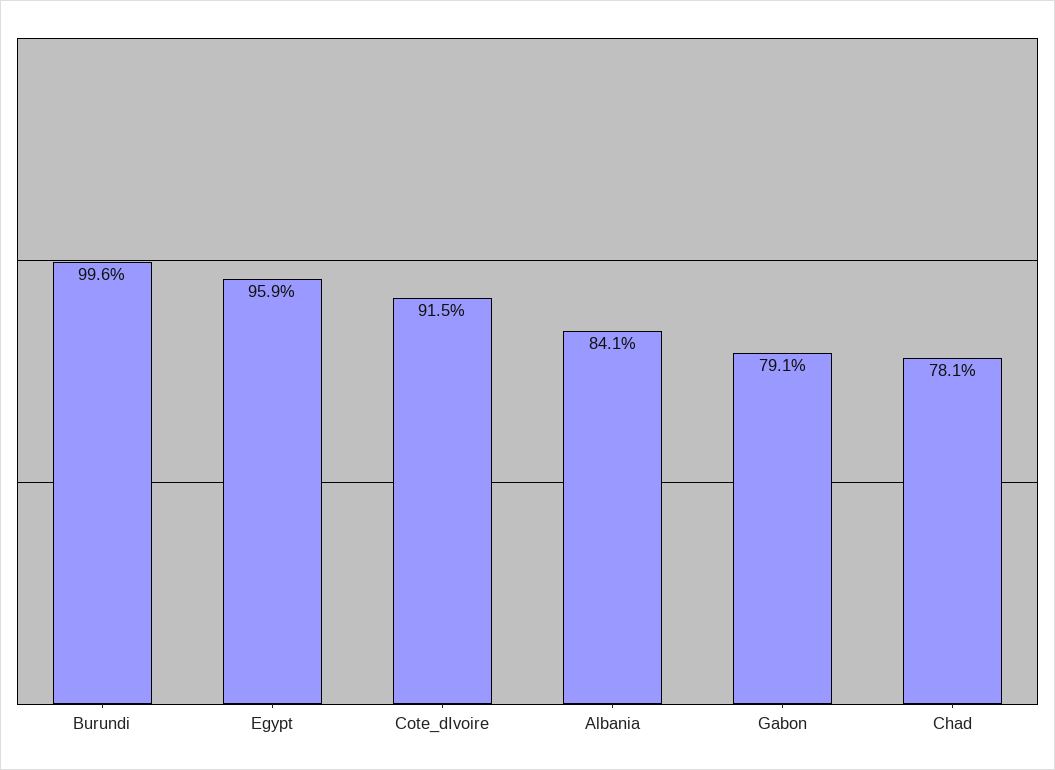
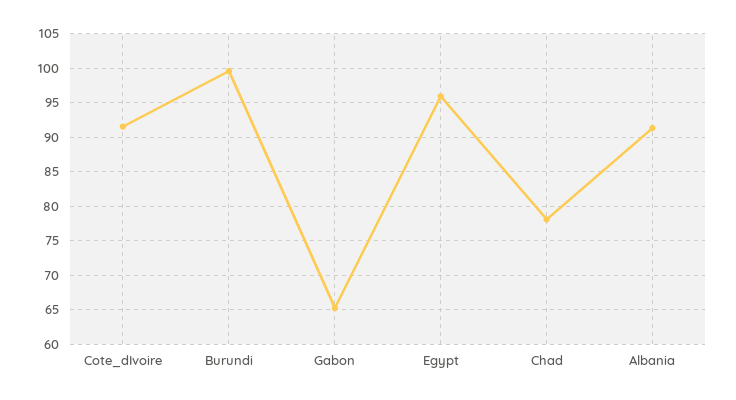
Albania: 84.1 -> 91
Gabon: 79.1 -> 65

